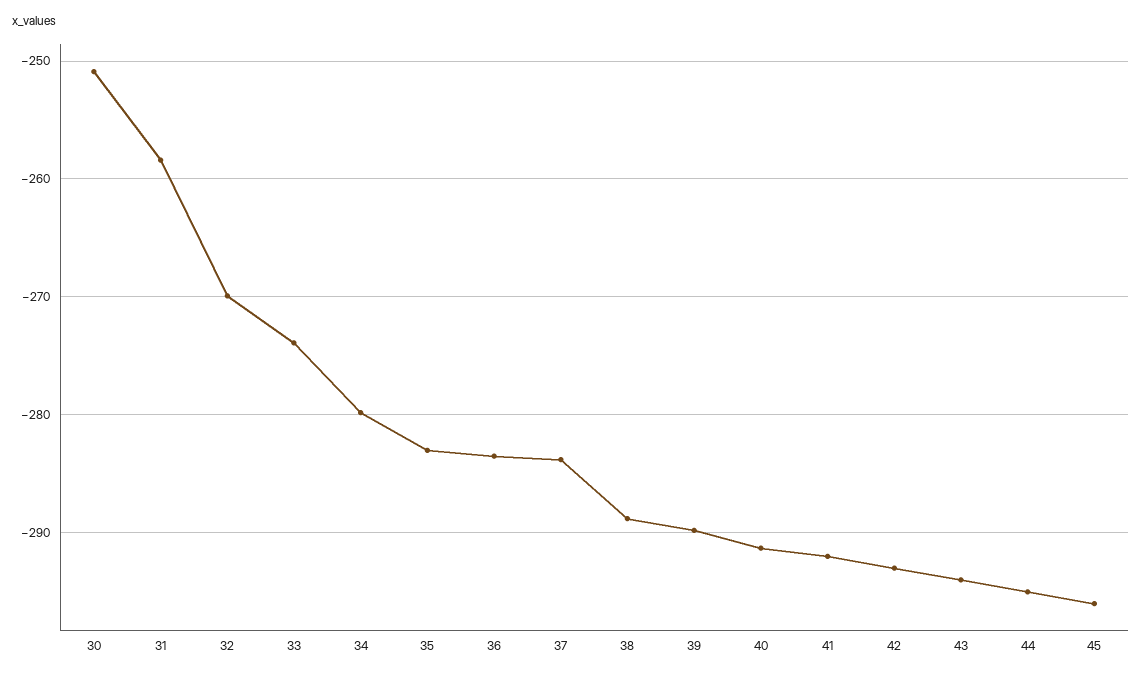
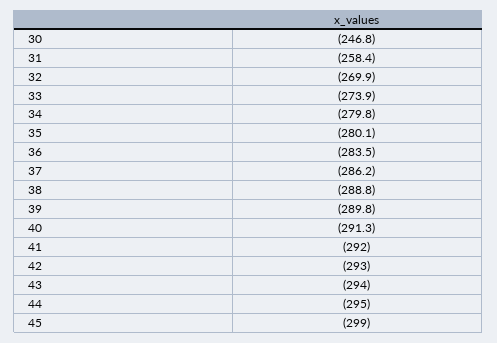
30: -251 -> -246.8
35: -283 -> -280.1
37: -284 -> -286.2
45: -296 -> -299

